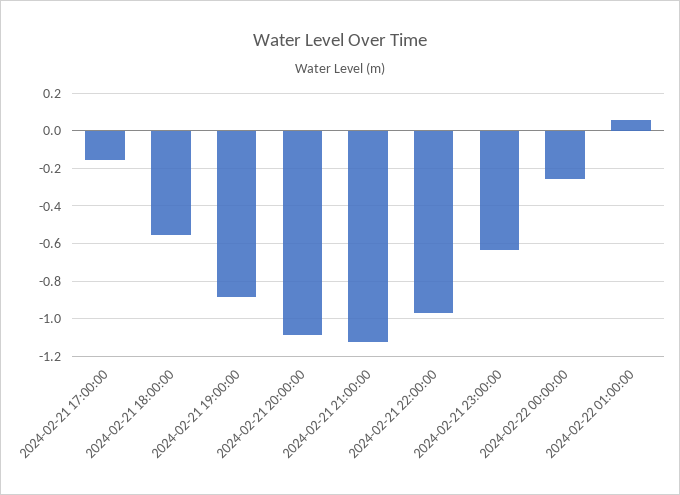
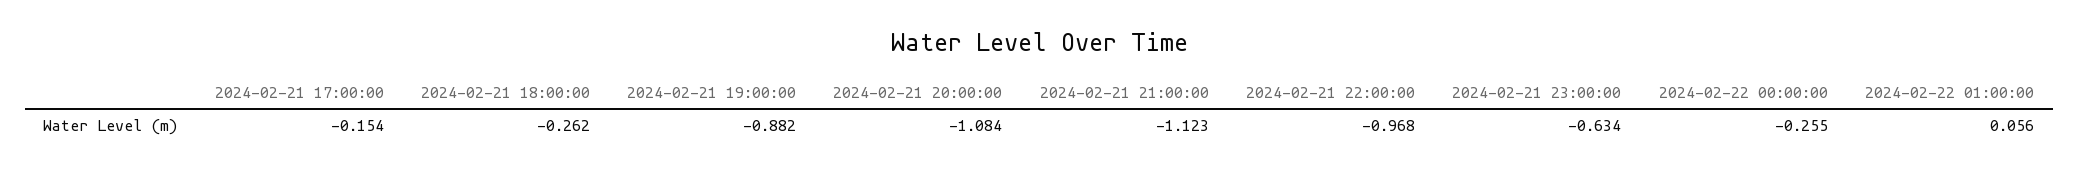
2024-02-21 18:00:00: -0.55 -> -0.262

